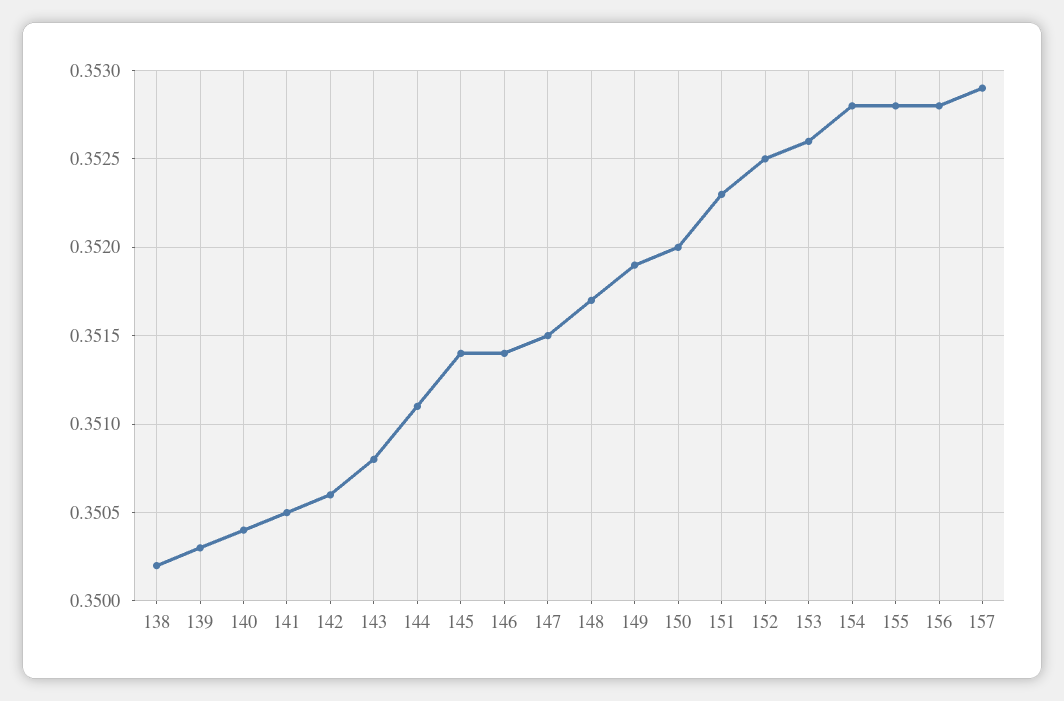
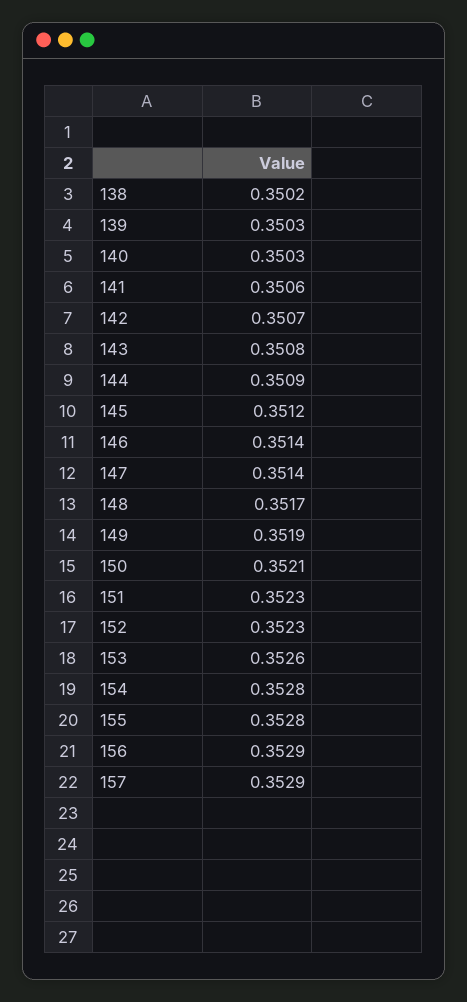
140: 0.3504 -> 0.3503
141: 0.3505 -> 0.3506
142: 0.3506 -> 0.3507
144: 0.3511 -> 0.3509
145: 0.3514 -> 0.3512
147: 0.3515 -> 0.3514
150: 0.352 -> 0.3521
152: 0.3525 -> 0.3523
156: 0.3528 -> 0.3529

